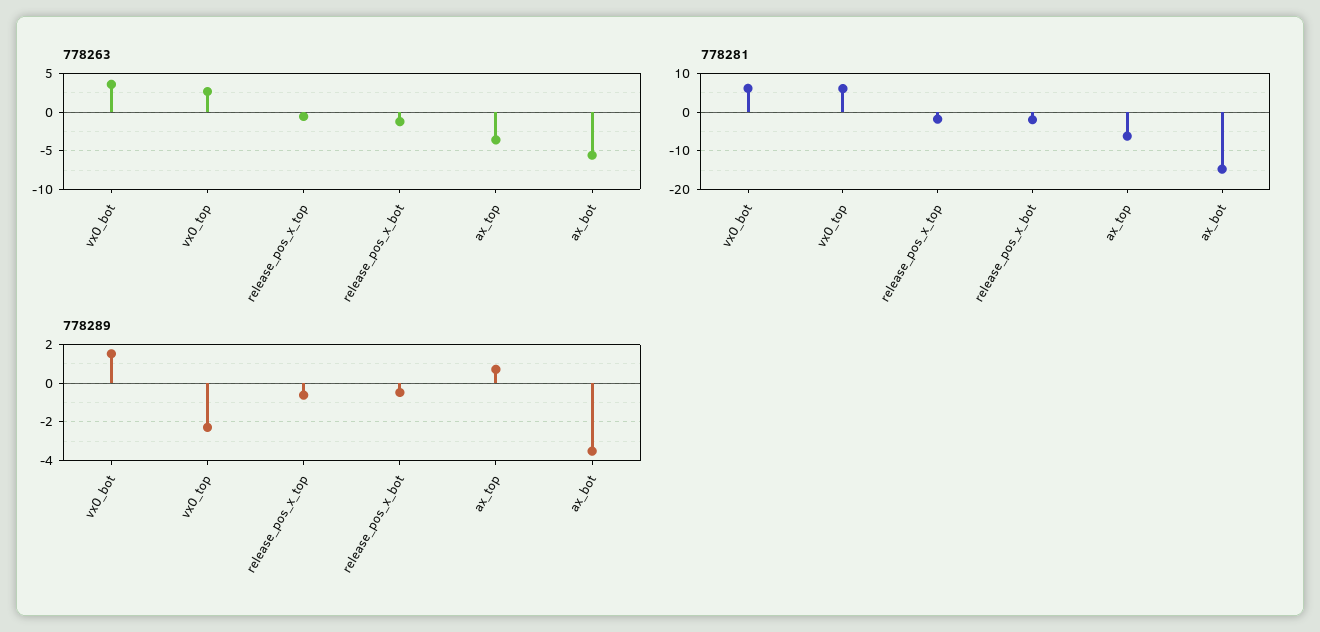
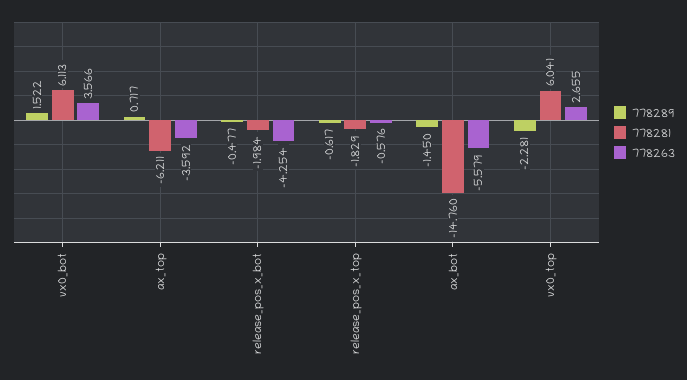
778263, release_pos_x_bot: -1 -> -4.254
778289, ax_bot: -3.5 -> -1.45

